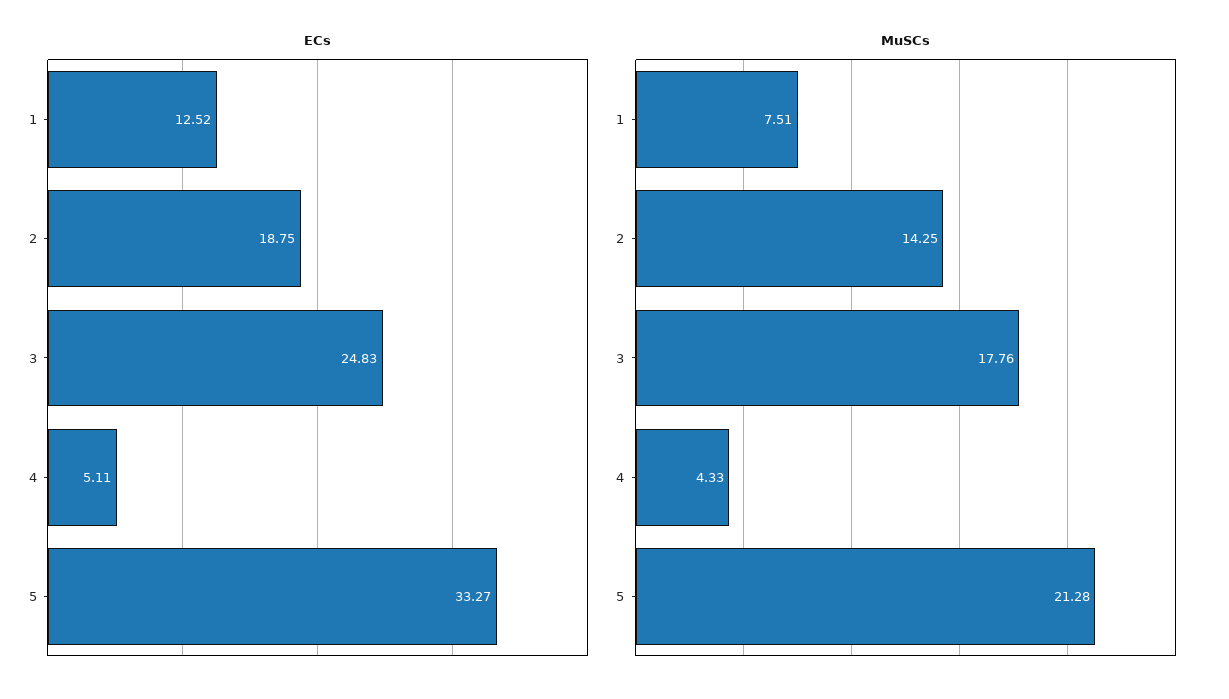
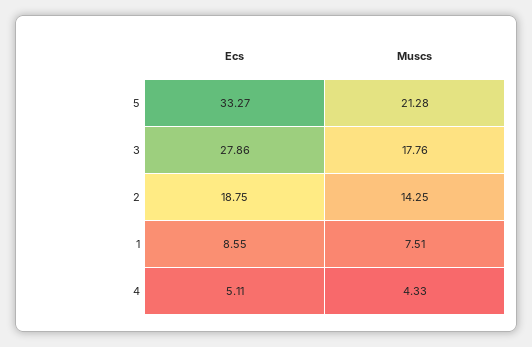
ECs, 1: 12.52 -> 8.55
ECs, 3: 24.83 -> 27.86

